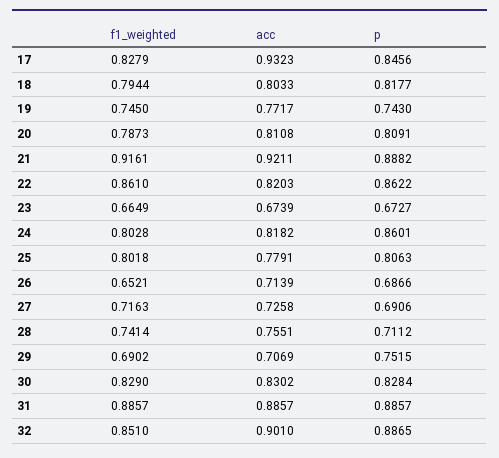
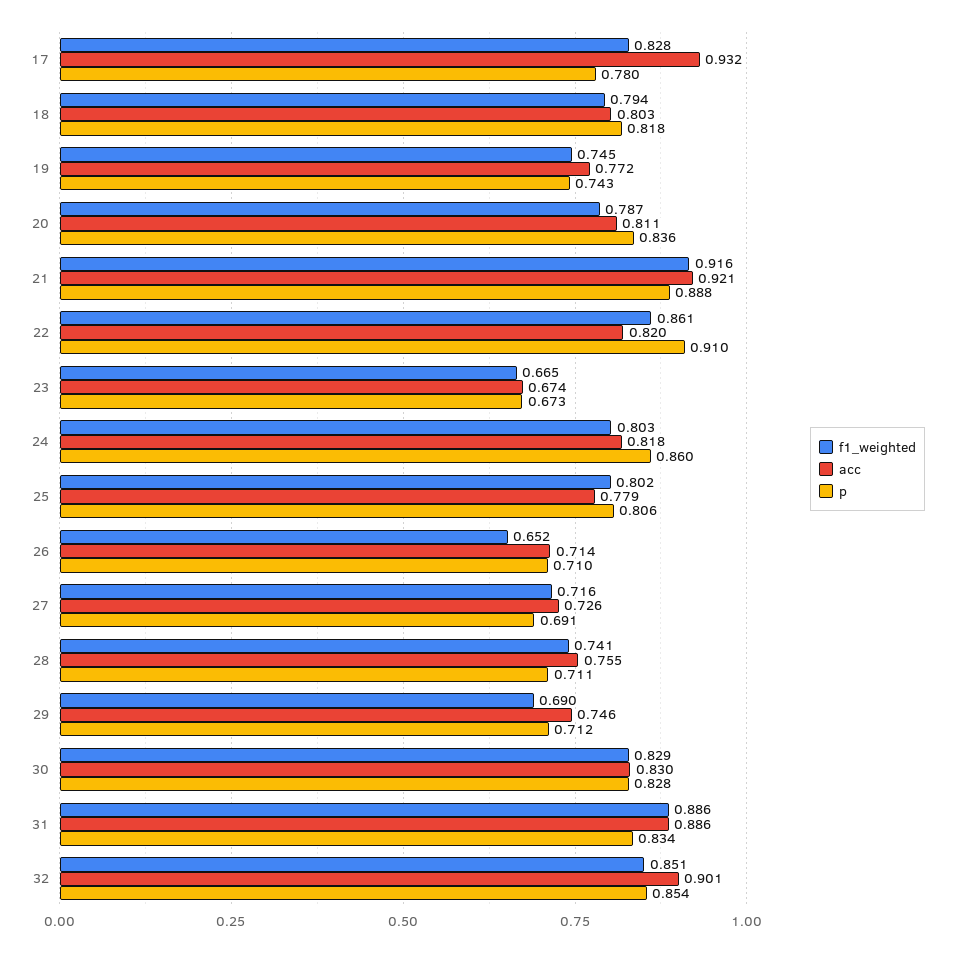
p, 17: 0.8456 -> 0.78
p, 20: 0.8091 -> 0.836
p, 22: 0.8622 -> 0.91
p, 26: 0.6866 -> 0.71
acc, 29: 0.7069 -> 0.746
p, 29: 0.7515 -> 0.712
p, 31: 0.8857 -> 0.834
p, 32: 0.8865 -> 0.854

